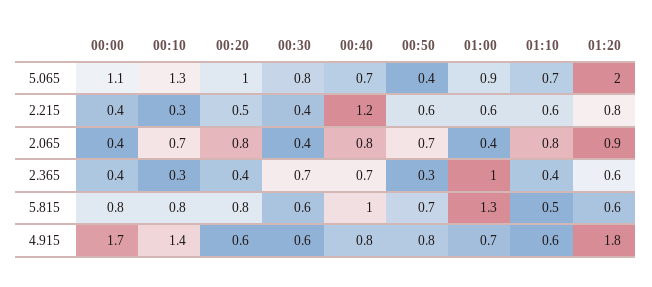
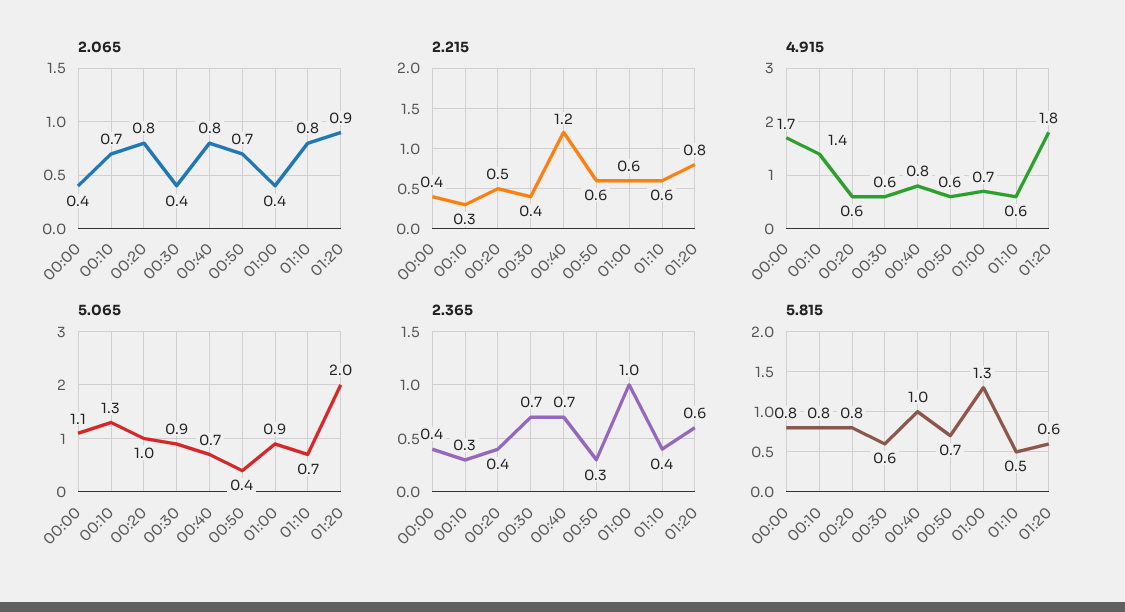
5.065, 00:30: 0.8 -> 0.9
4.915, 00:50: 0.8 -> 0.6

